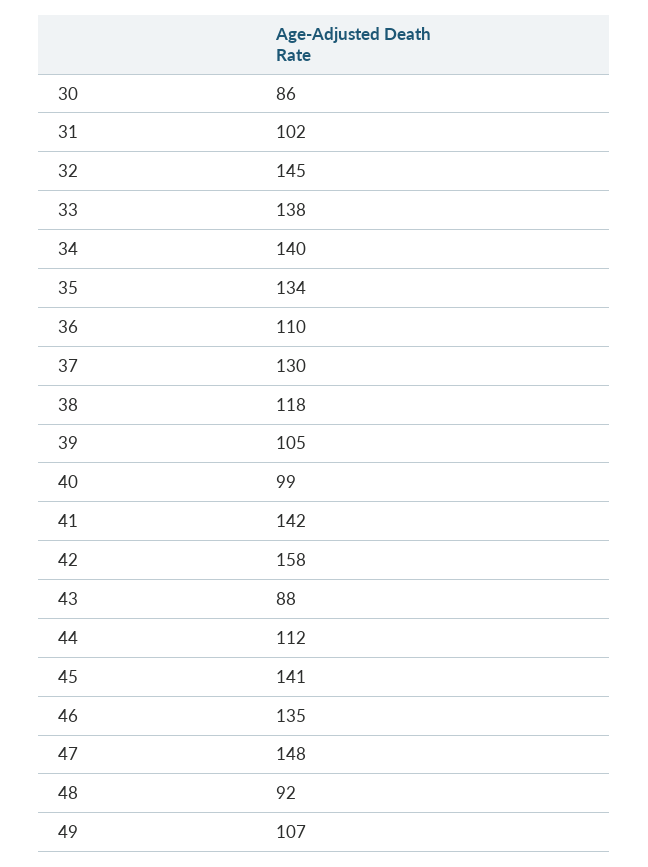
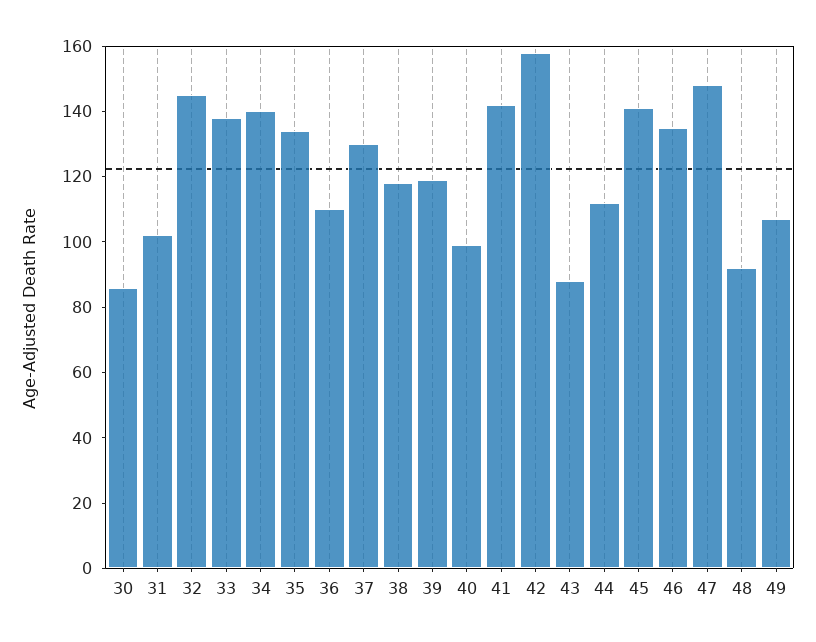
39: 105 -> 120

